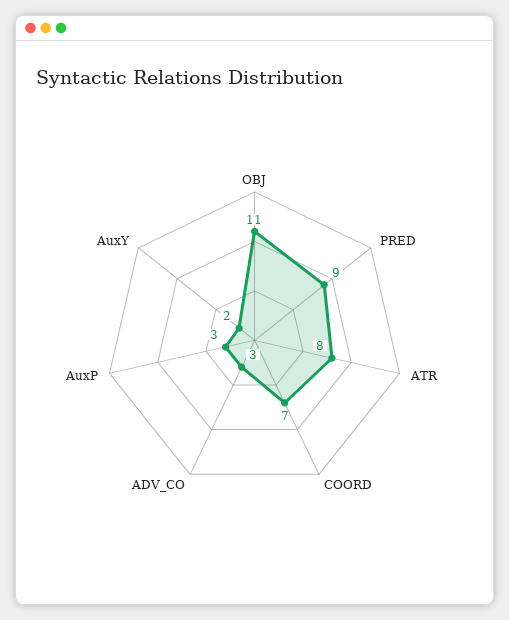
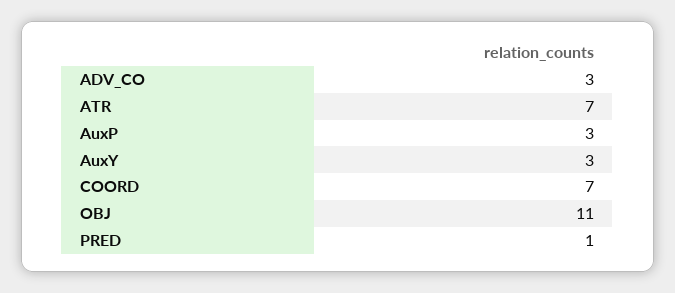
PRED: 9 -> 1
ATR: 8 -> 7
AuxY: 2 -> 3

